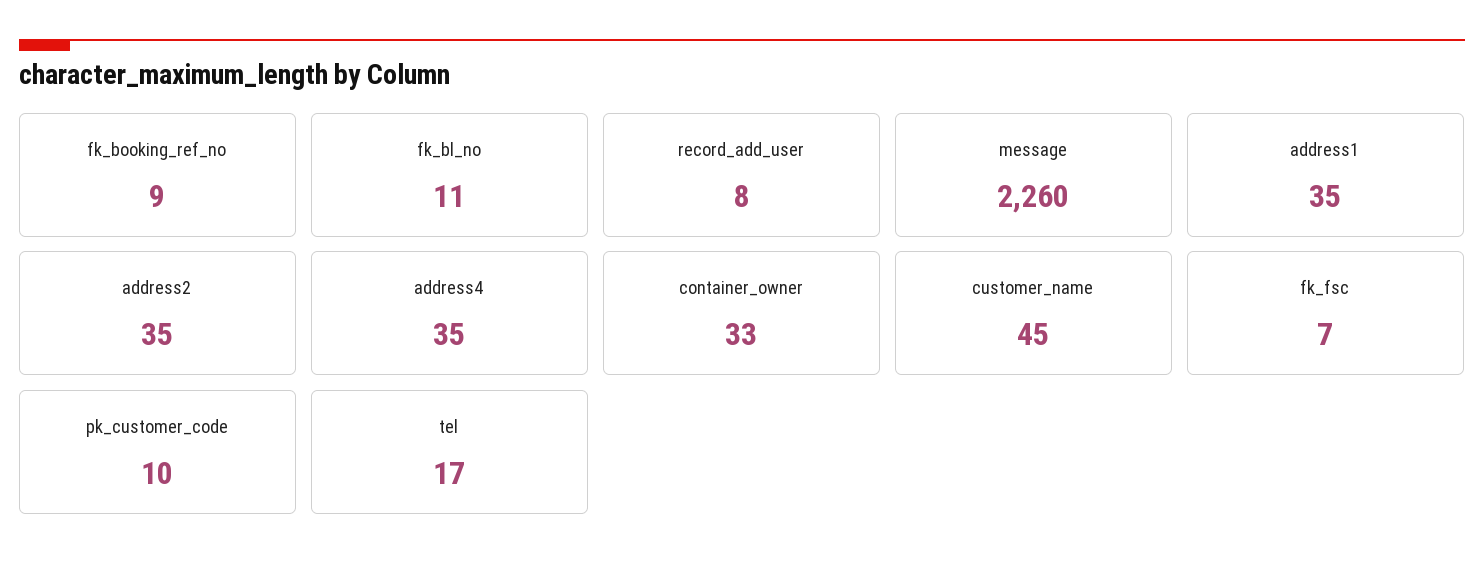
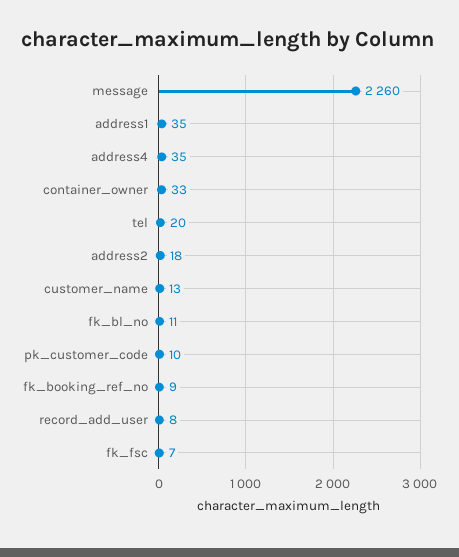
address2: 35 -> 18
customer_name: 45 -> 13
tel: 17 -> 20

